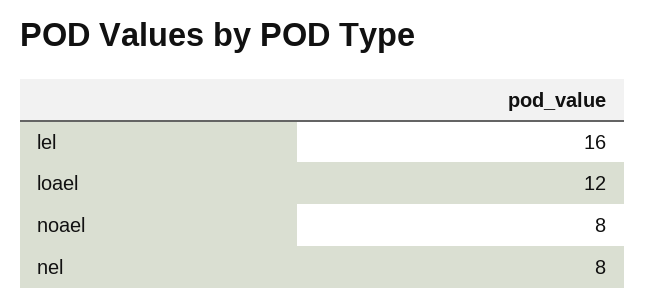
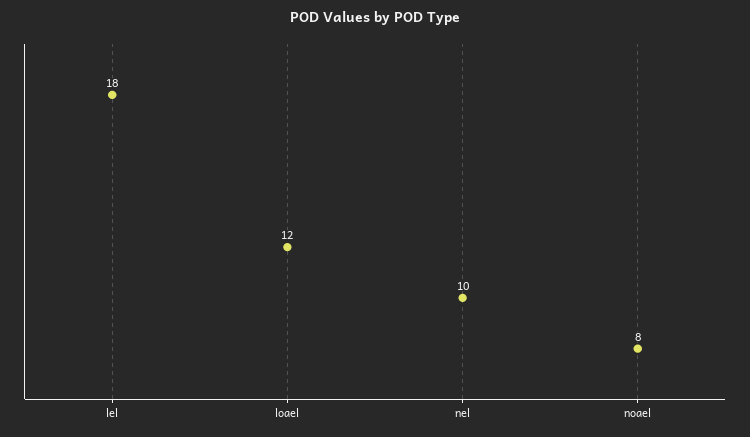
lel: 16 -> 18
nel: 8 -> 10

